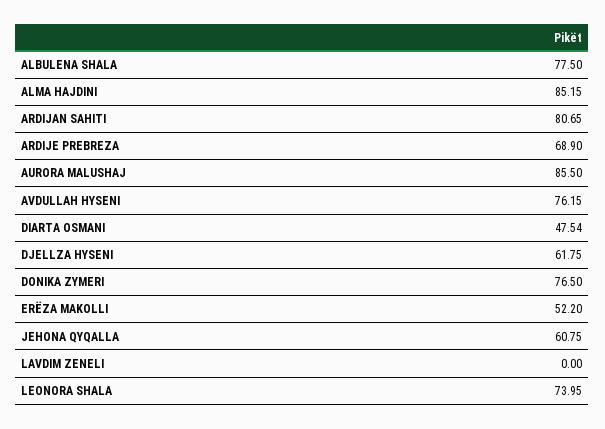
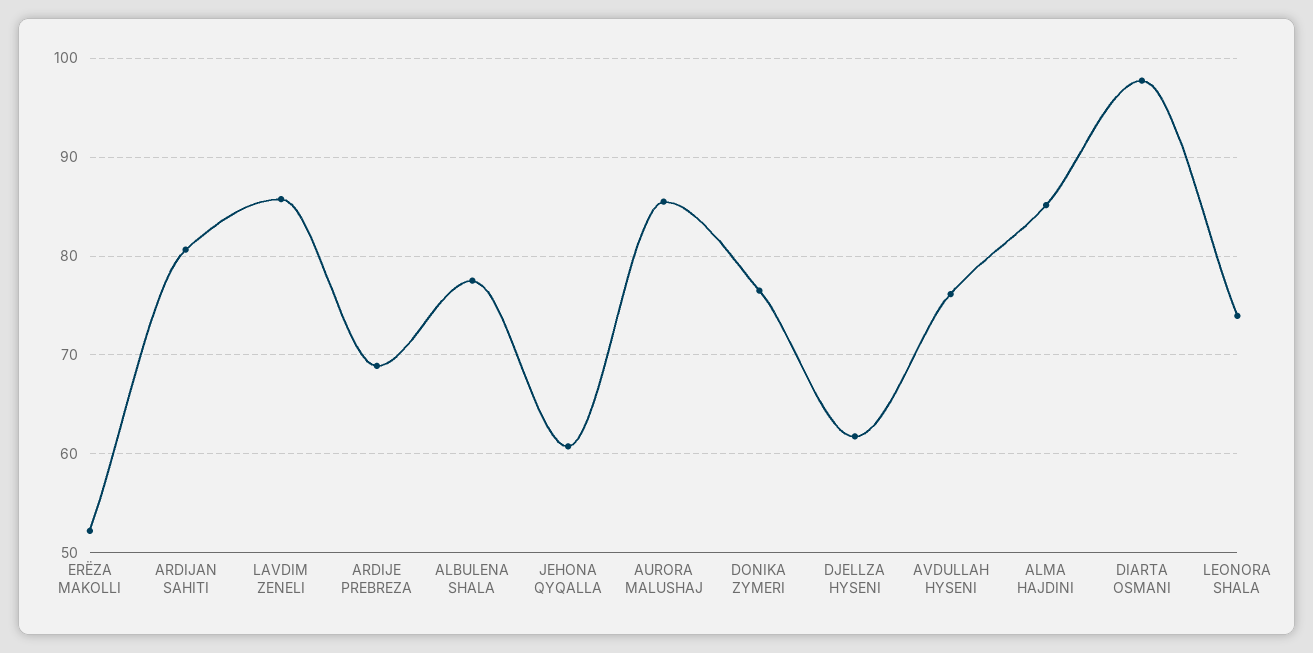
DIARTA OSMANI: 47.54 -> 98
LAVDIM ZENELI: 0 -> 86

